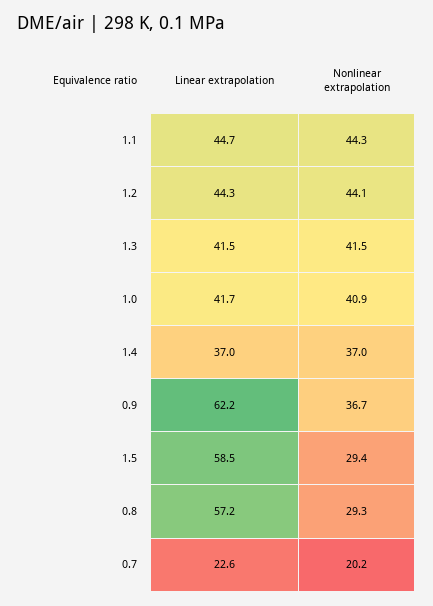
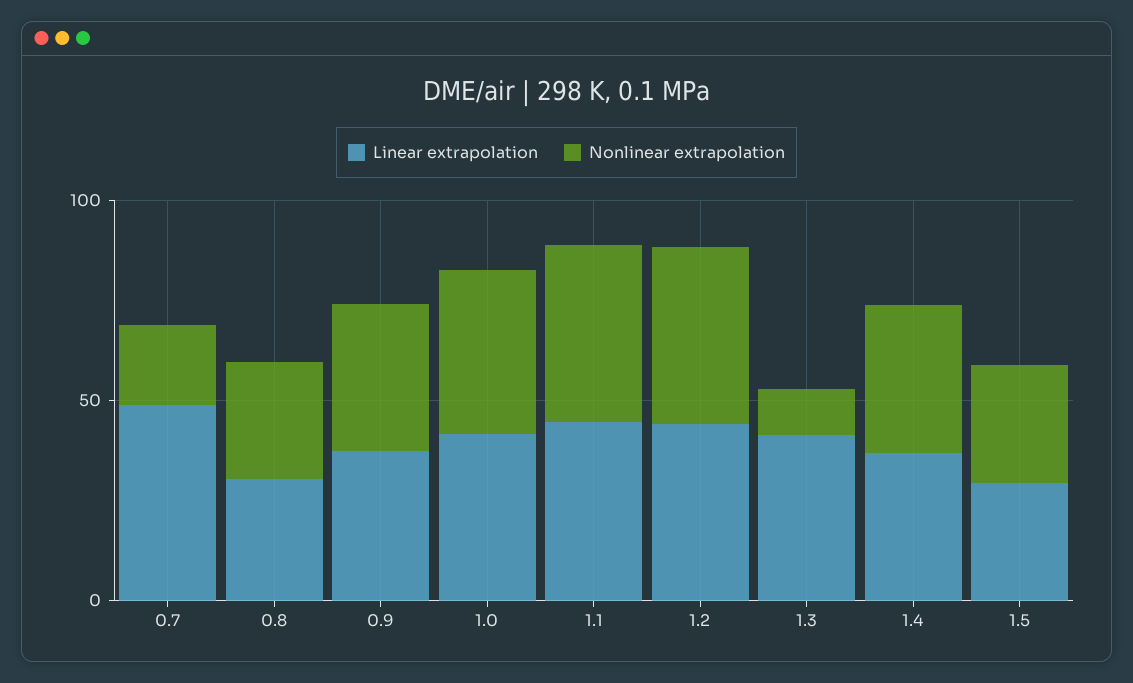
Nonlinear extrapolation, 1.3: 41.5 -> 10
Linear extrapolation, 0.9: 62.2 -> 40
Linear extrapolation, 1.5: 58.5 -> 30
Linear extrapolation, 0.8: 57.2 -> 30
Linear extrapolation, 0.7: 22.6 -> 50

